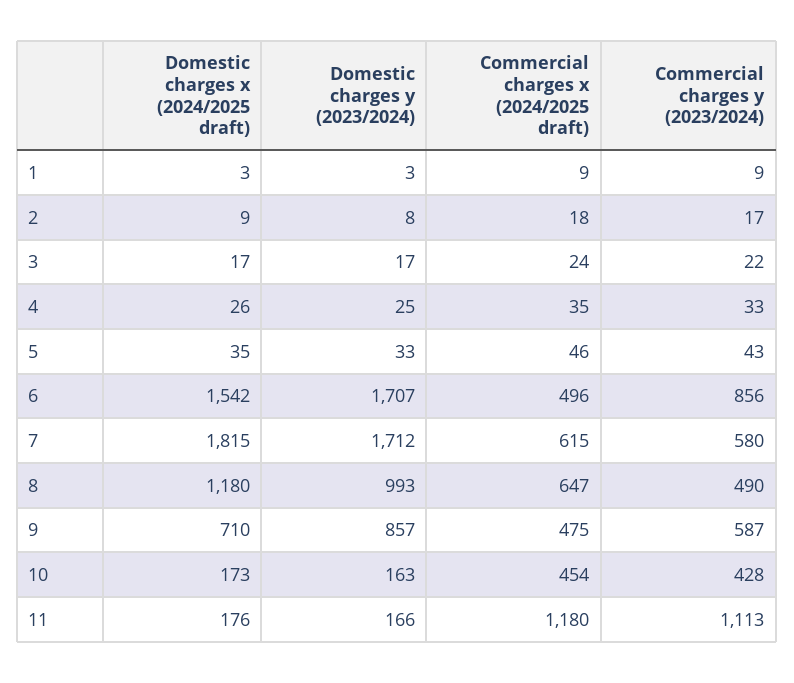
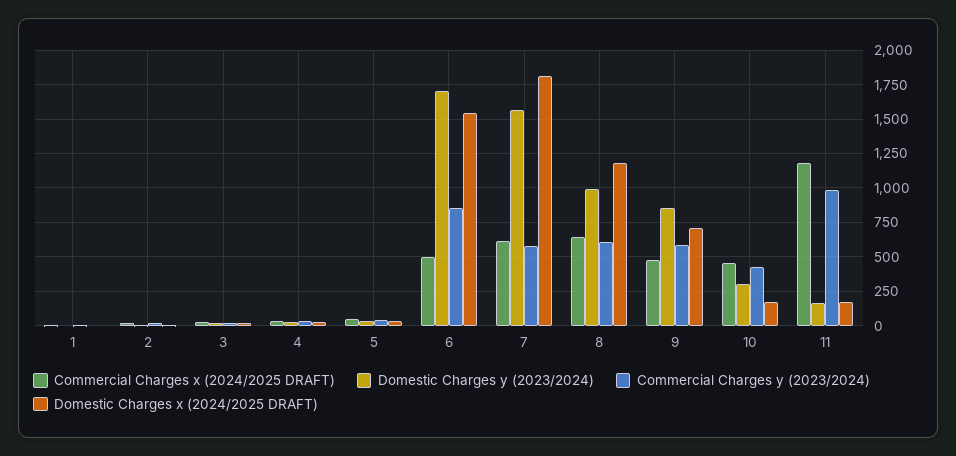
Domestic charges y (2023/2024), 7: 1712 -> 1550
Commercial charges y (2023/2024), 8: 490 -> 600
Domestic charges y (2023/2024), 10: 163 -> 300
Commercial charges y (2023/2024), 11: 1113 -> 1000

